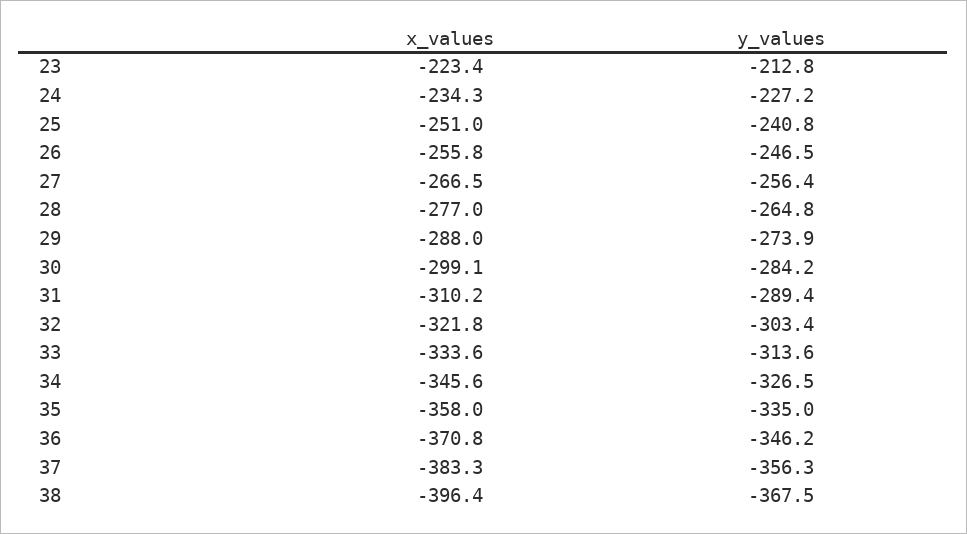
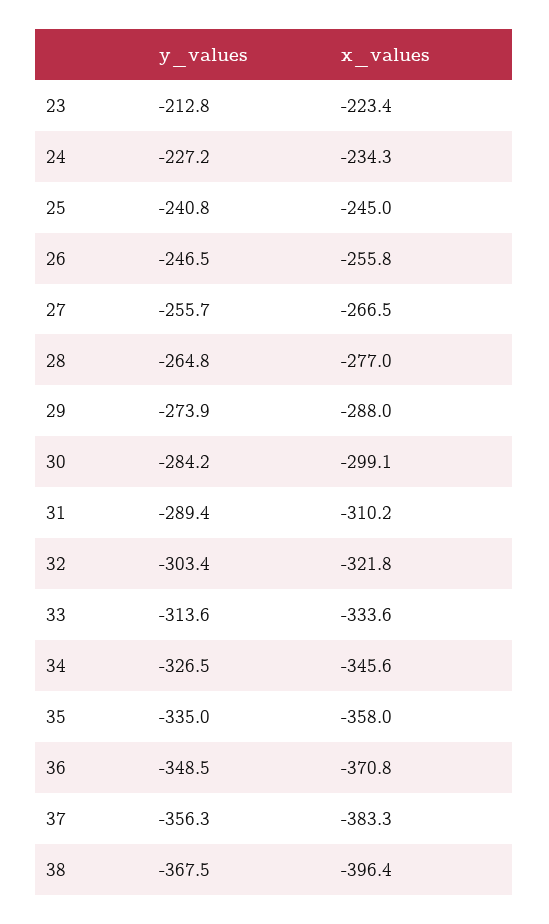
x_values, 25: -251 -> -245
y_values, 27: -256.4 -> -255.7
y_values, 36: -346.2 -> -348.5

